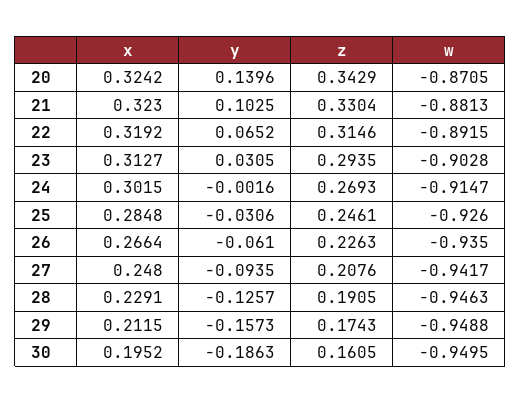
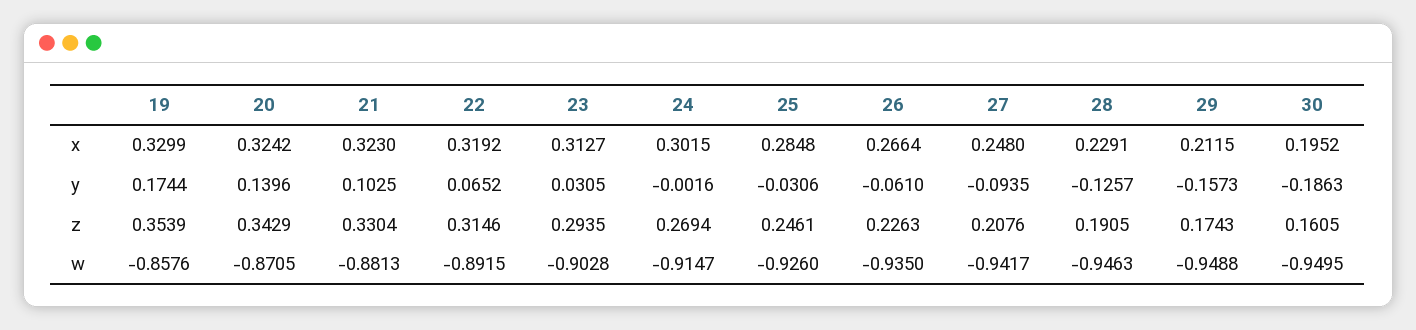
z, 24: 0.2693 -> 0.2694
x, 19: none -> 0.3299
y, 19: none -> 0.1744
z, 19: none -> 0.3539
w, 19: none -> -0.8576

